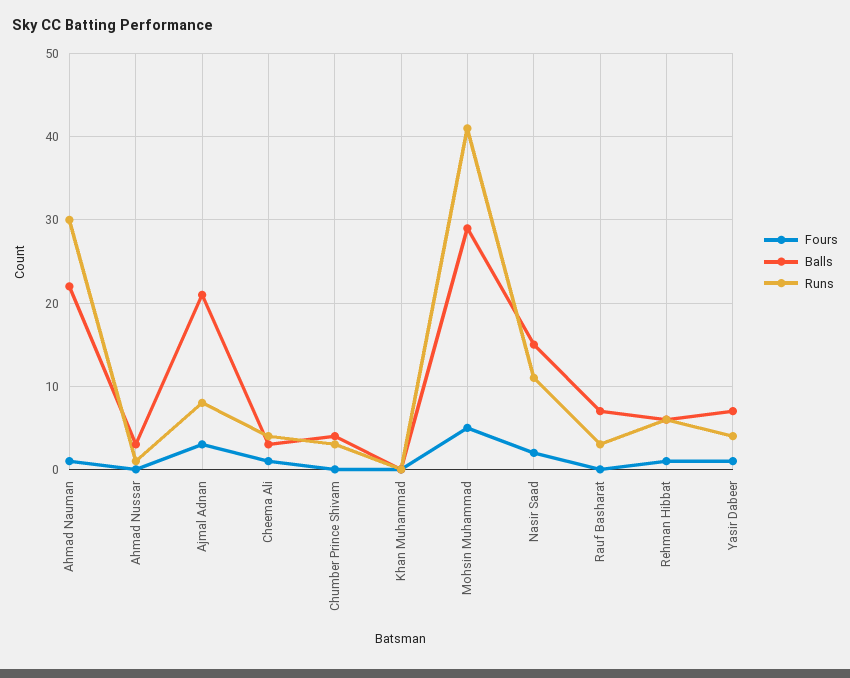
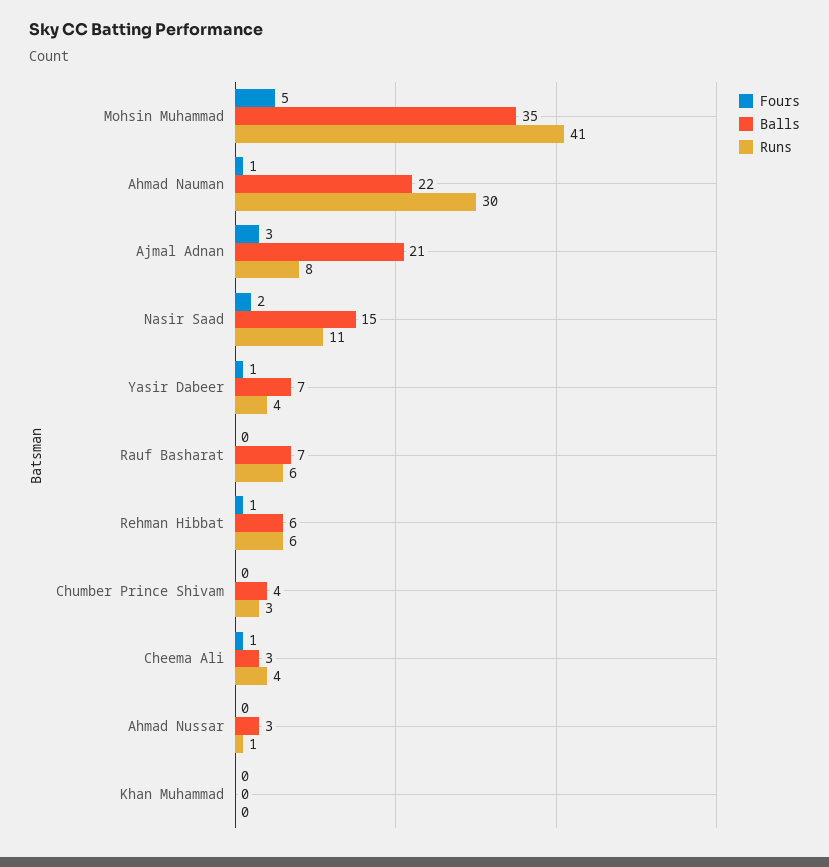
Balls, Mohsin Muhammad: 29 -> 35
Runs, Rauf Basharat: 3 -> 6

